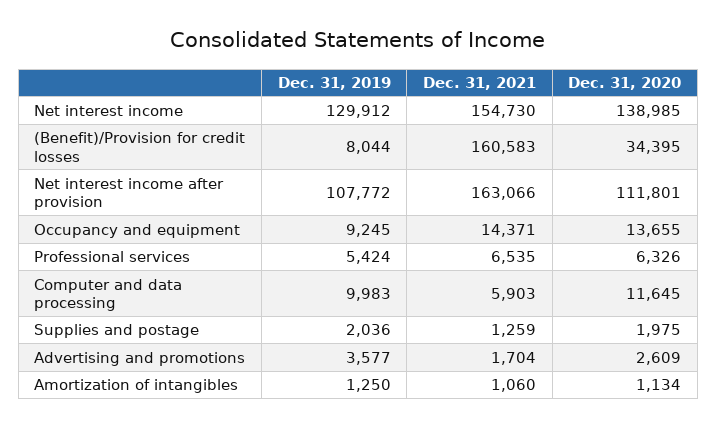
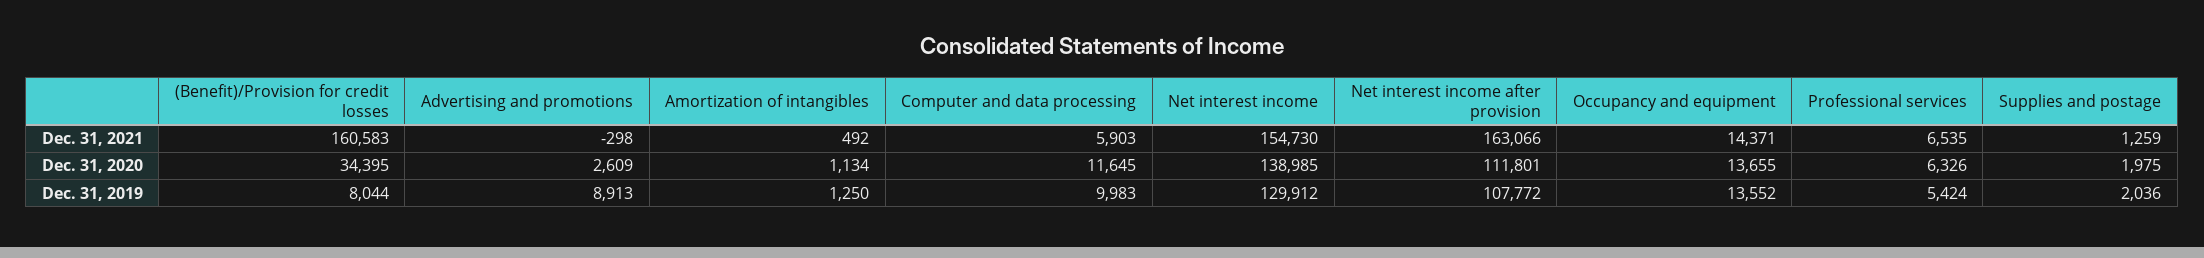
Dec. 31, 2019, Occupancy and equipment: 9245 -> 13552
Dec. 31, 2019, Advertising and promotions: 3577 -> 8913
Dec. 31, 2021, Advertising and promotions: 1704 -> -298
Dec. 31, 2021, Amortization of intangibles: 1060 -> 492

